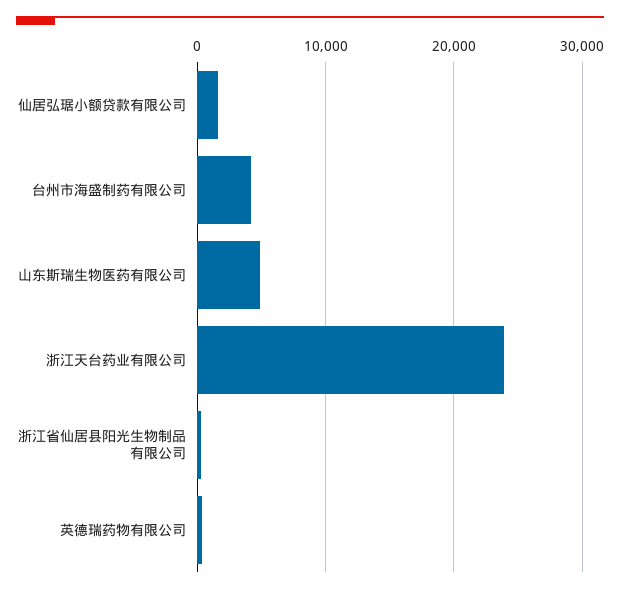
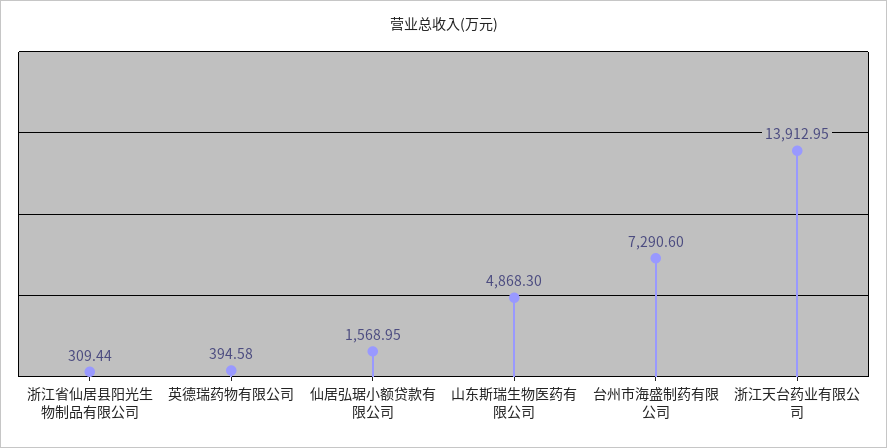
台州市海盛制药有限公司: 4000 -> 7290.6
浙江天台药业有限公司: 24000 -> 13912.95

